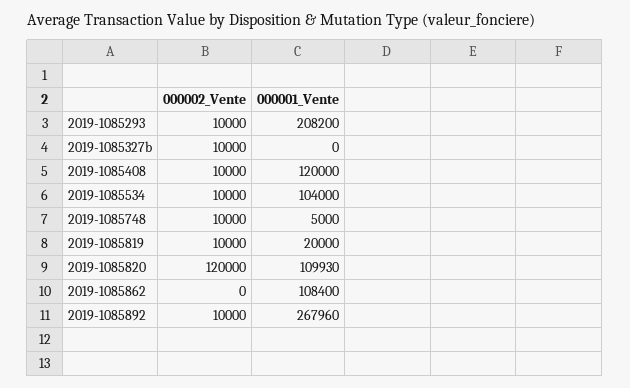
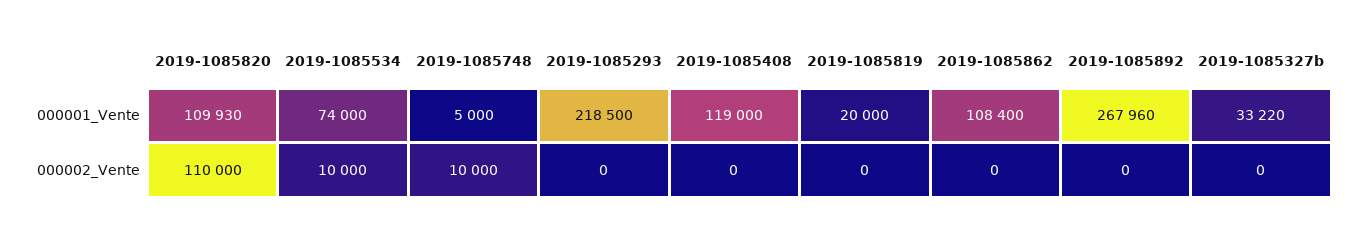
000002_Vente, 2019-1085293: 10000 -> 0
000001_Vente, 2019-1085293: 208200 -> 218500
000002_Vente, 2019-1085327b: 10000 -> 0
000001_Vente, 2019-1085327b: 0 -> 33220
000002_Vente, 2019-1085408: 10000 -> 0
000001_Vente, 2019-1085408: 120000 -> 119000
000001_Vente, 2019-1085534: 104000 -> 74000
000002_Vente, 2019-1085819: 10000 -> 0
000002_Vente, 2019-1085820: 120000 -> 110000
000002_Vente, 2019-1085892: 10000 -> 0

